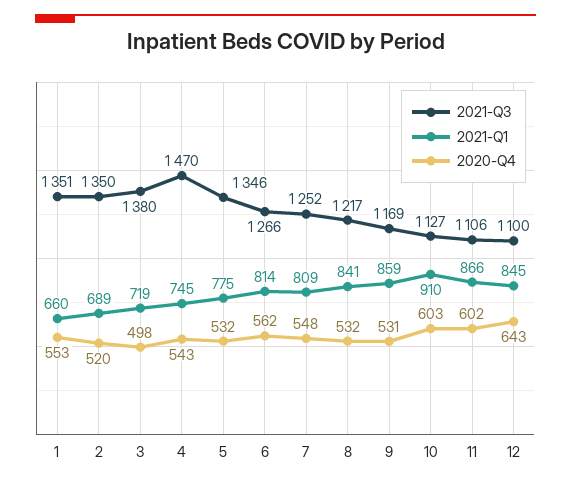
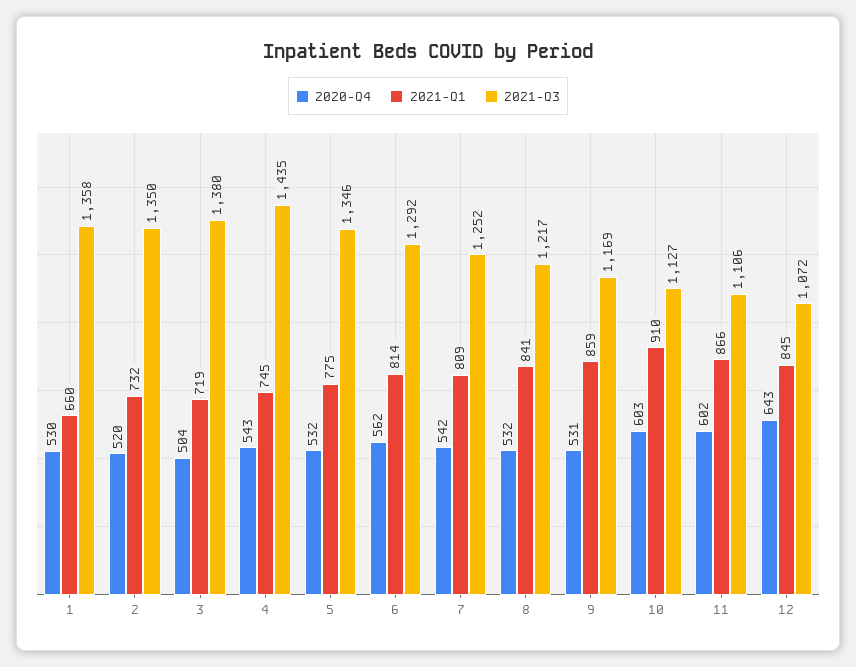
2021-Q3, 1: 1351 -> 1358
2020-Q4, 1: 553 -> 530
2021-Q1, 2: 689 -> 732
2020-Q4, 3: 498 -> 504
2021-Q3, 4: 1470 -> 1435
2021-Q3, 6: 1266 -> 1292
2020-Q4, 7: 548 -> 542
2021-Q3, 12: 1100 -> 1072

